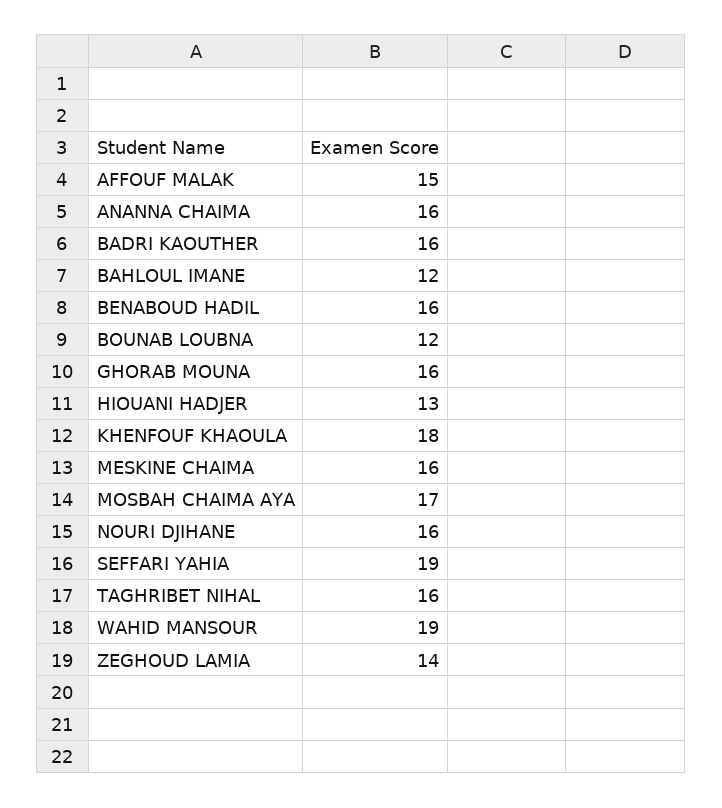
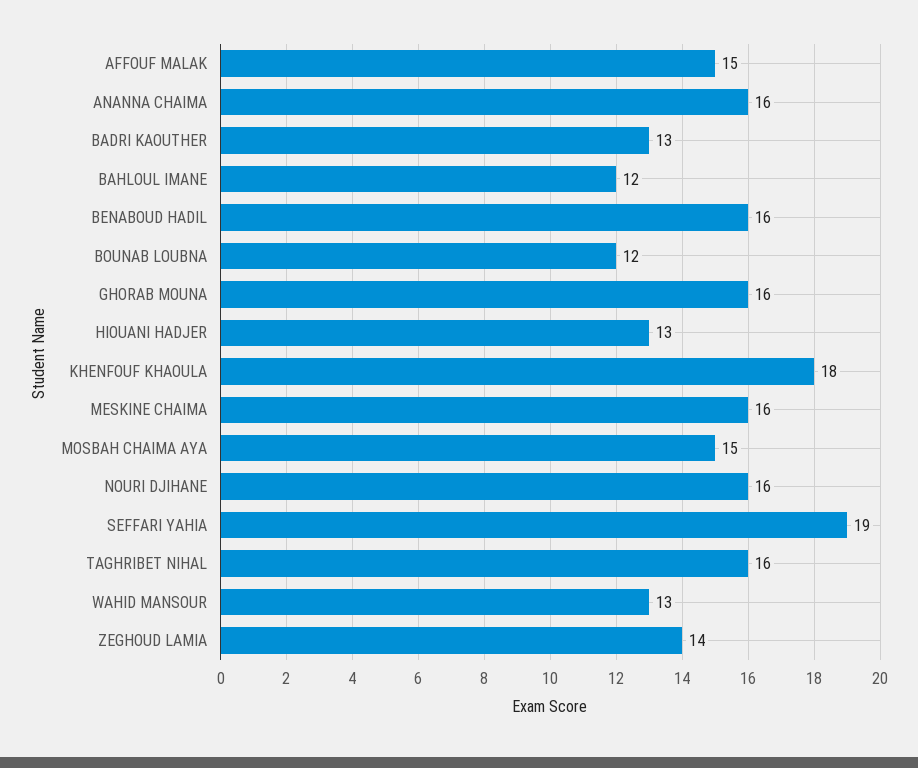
BADRI KAOUTHER: 16 -> 13
MOSBAH CHAIMA AYA: 17 -> 15
WAHID MANSOUR: 19 -> 13

